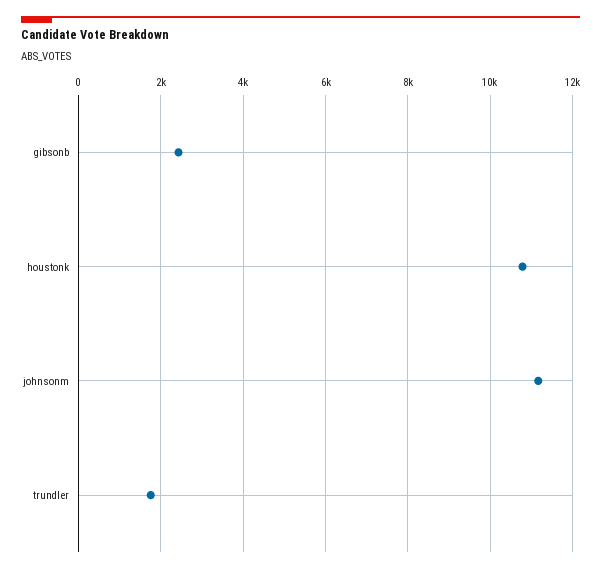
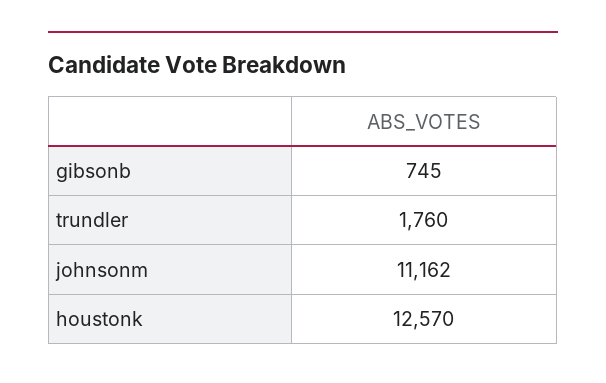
gibsonb: 2400 -> 745
houstonk: 10800 -> 12570

